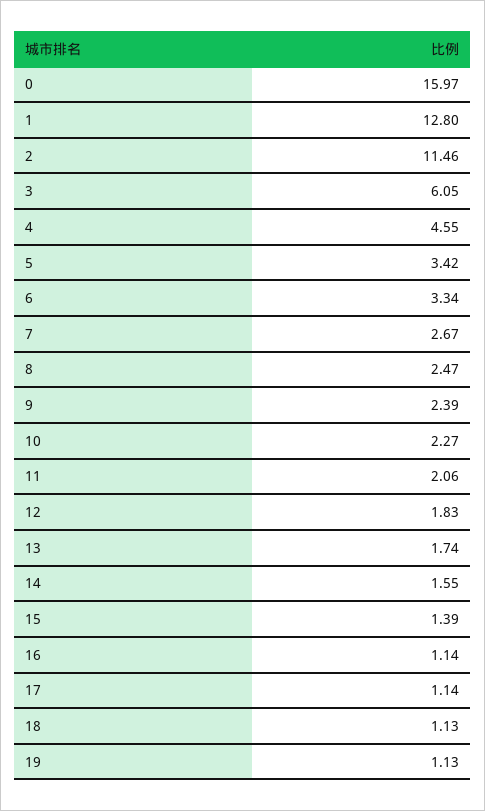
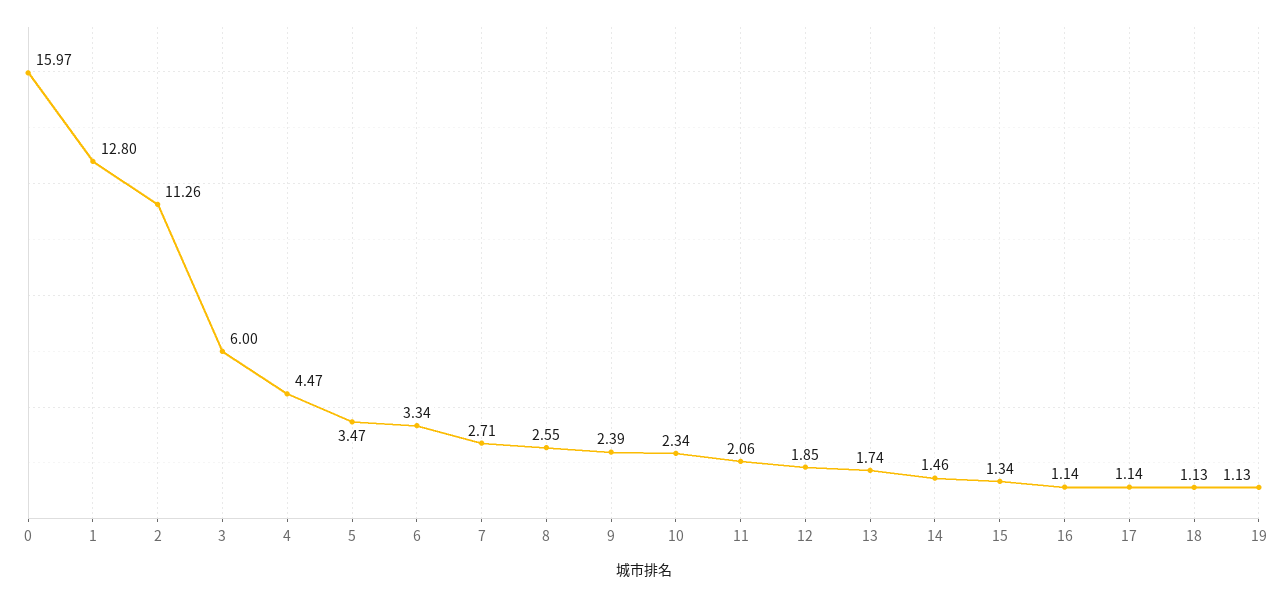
2: 11.46 -> 11.26
3: 6.05 -> 6
4: 4.55 -> 4.47
5: 3.42 -> 3.47
7: 2.67 -> 2.71
8: 2.47 -> 2.55
10: 2.27 -> 2.34
12: 1.83 -> 1.85
14: 1.55 -> 1.46
15: 1.39 -> 1.34

